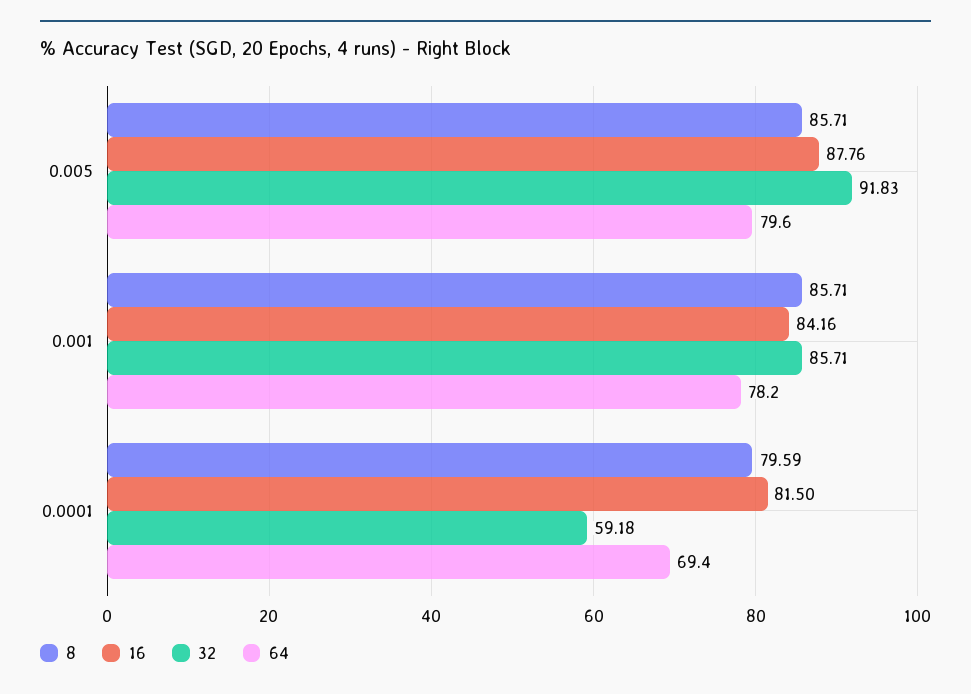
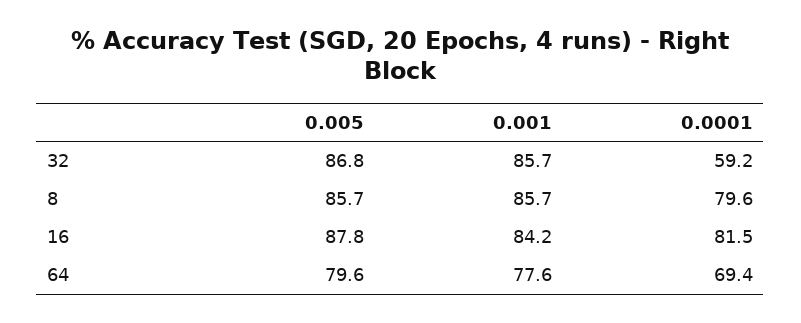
32, 0.005: 91.83 -> 86.8
64, 0.001: 78.2 -> 77.6

